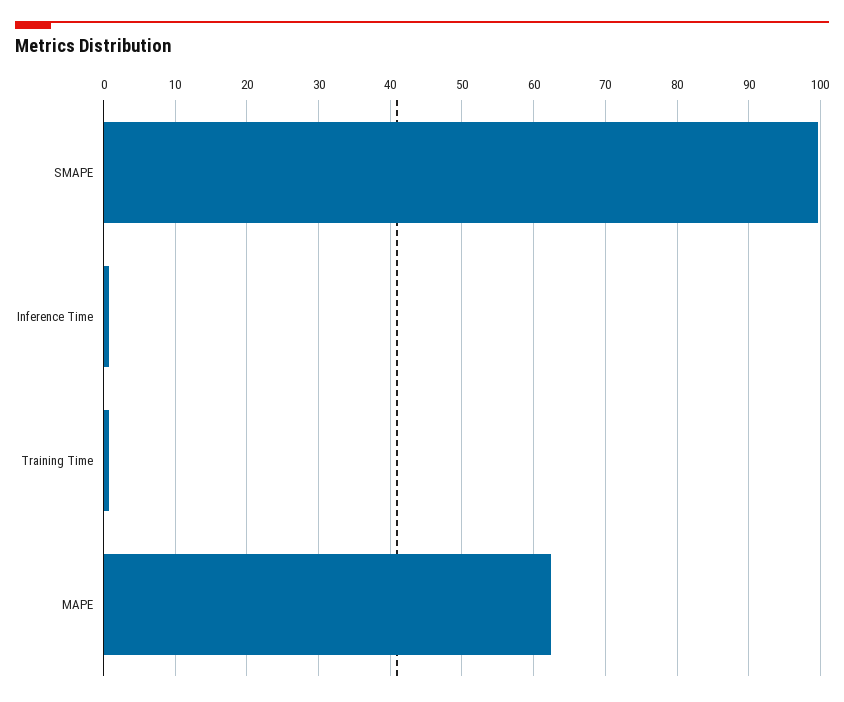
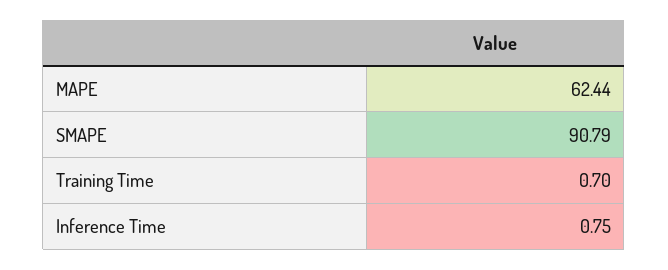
SMAPE: 100 -> 90.79

